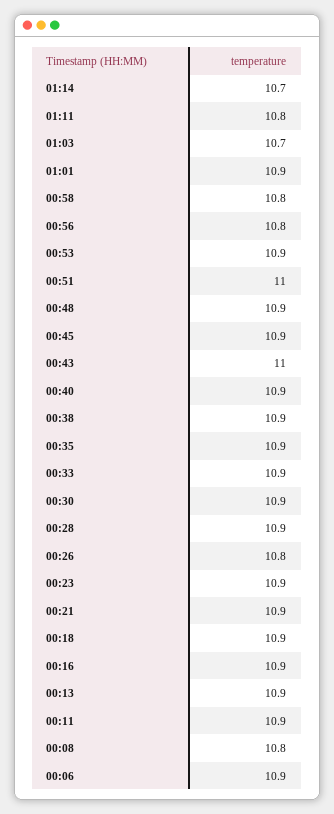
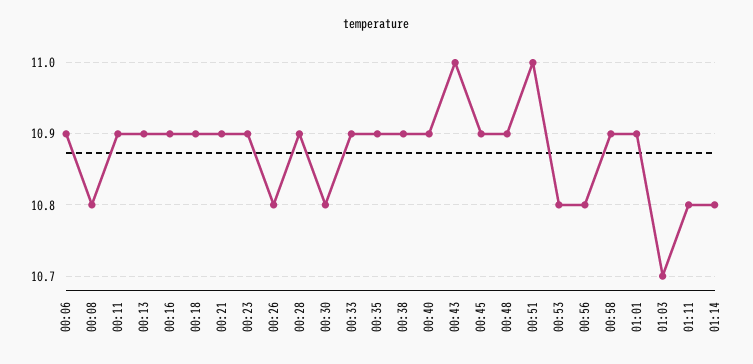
01:14: 10.7 -> 10.8
00:58: 10.8 -> 10.9
00:53: 10.9 -> 10.8
00:30: 10.9 -> 10.8

